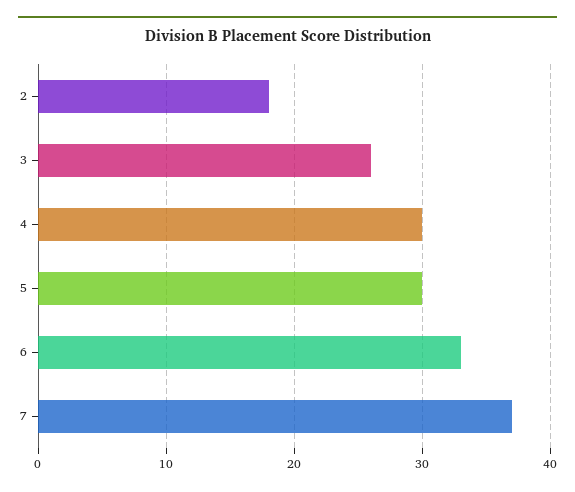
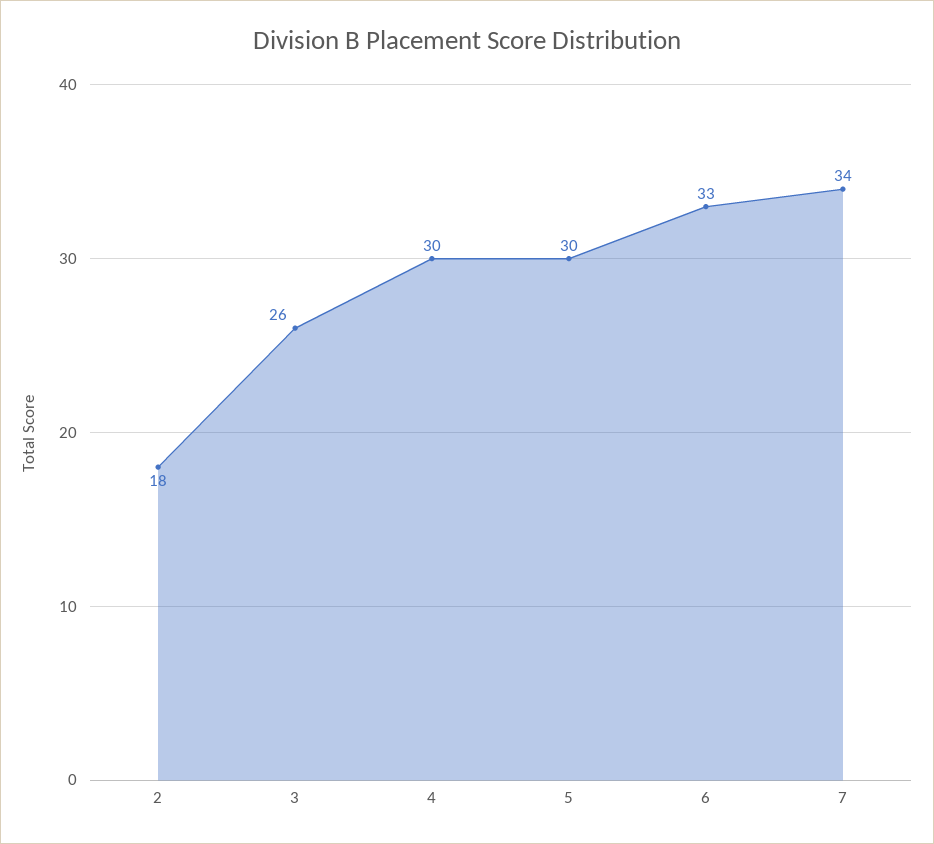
7: 37 -> 34

